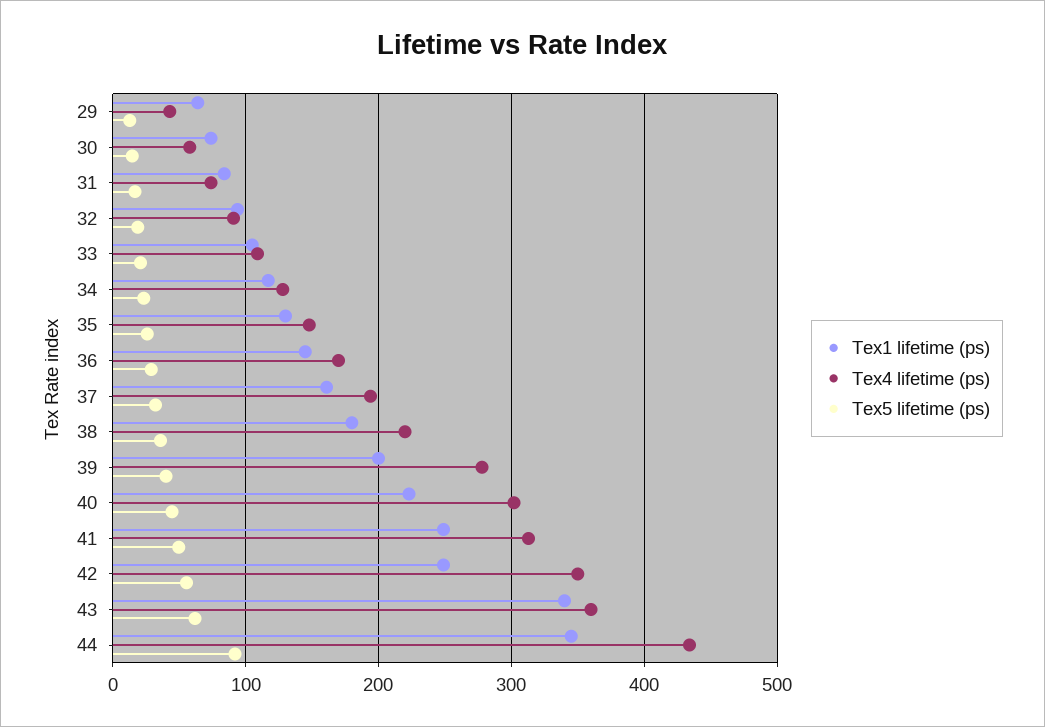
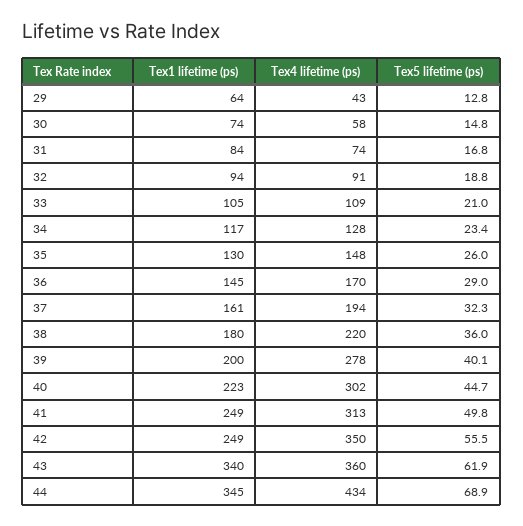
Tex5 lifetime (ps), 44: 90 -> 68.9

